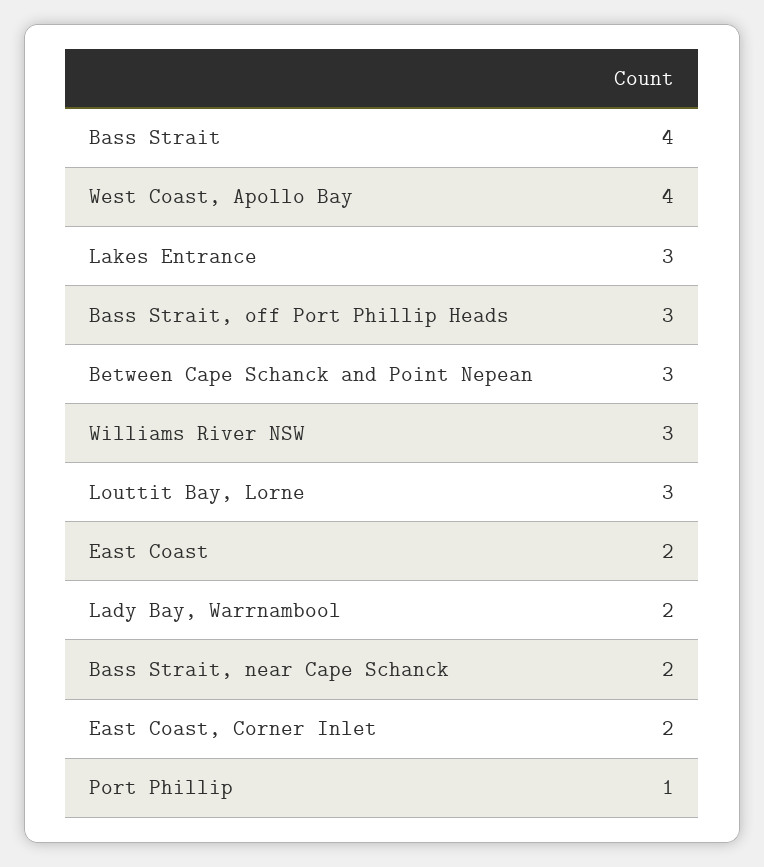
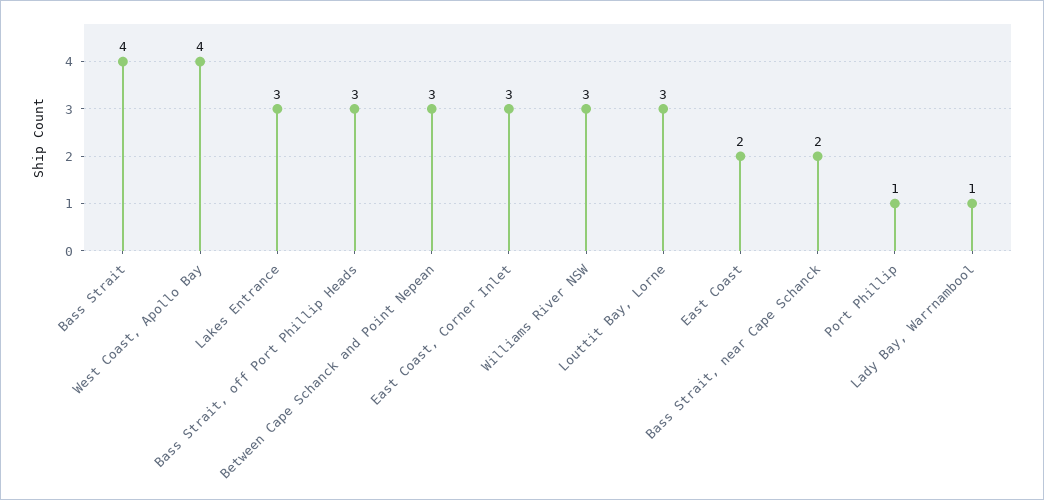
Lady Bay, Warrnambool: 2 -> 1
East Coast, Corner Inlet: 2 -> 3

